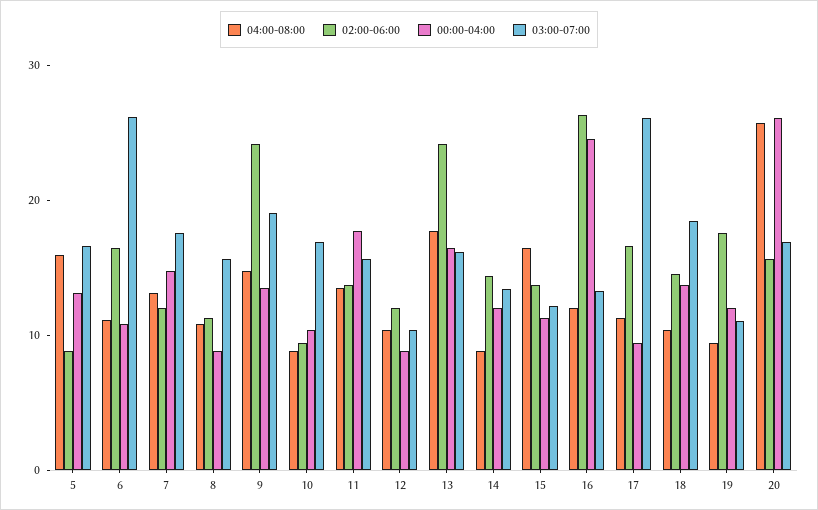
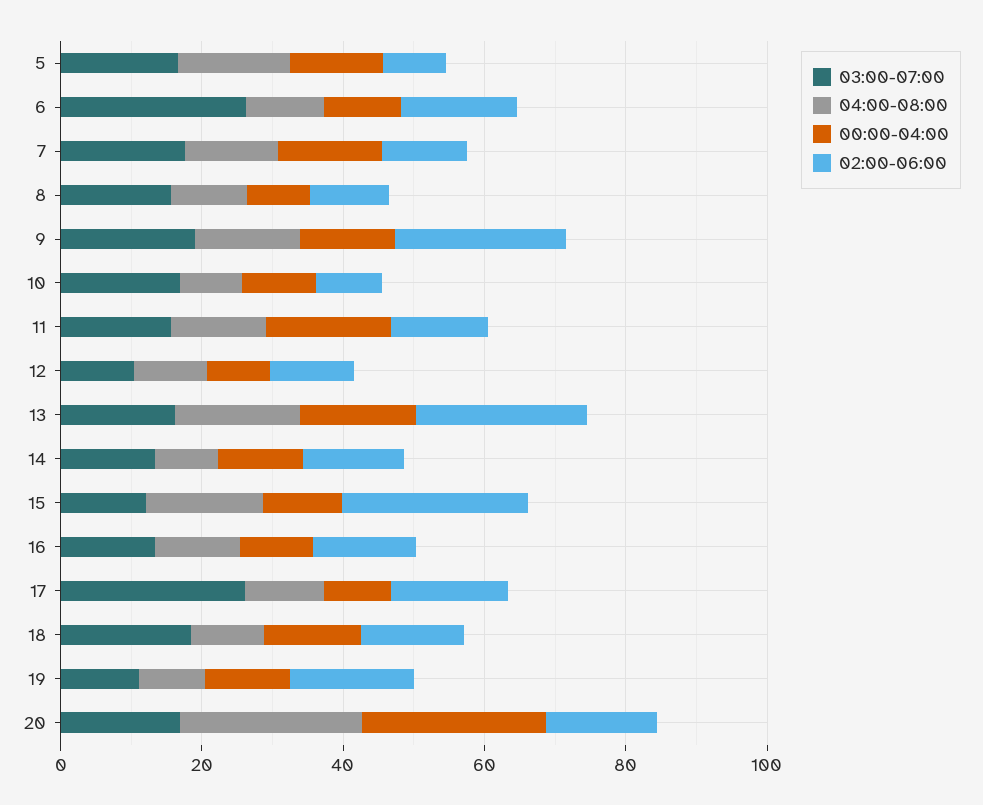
02:00-06:00, 15: 14 -> 25
02:00-06:00, 16: 26 -> 15
00:00-04:00, 16: 24 -> 10

